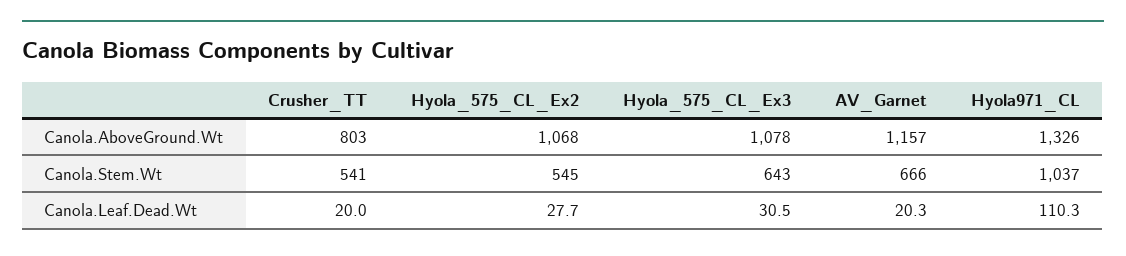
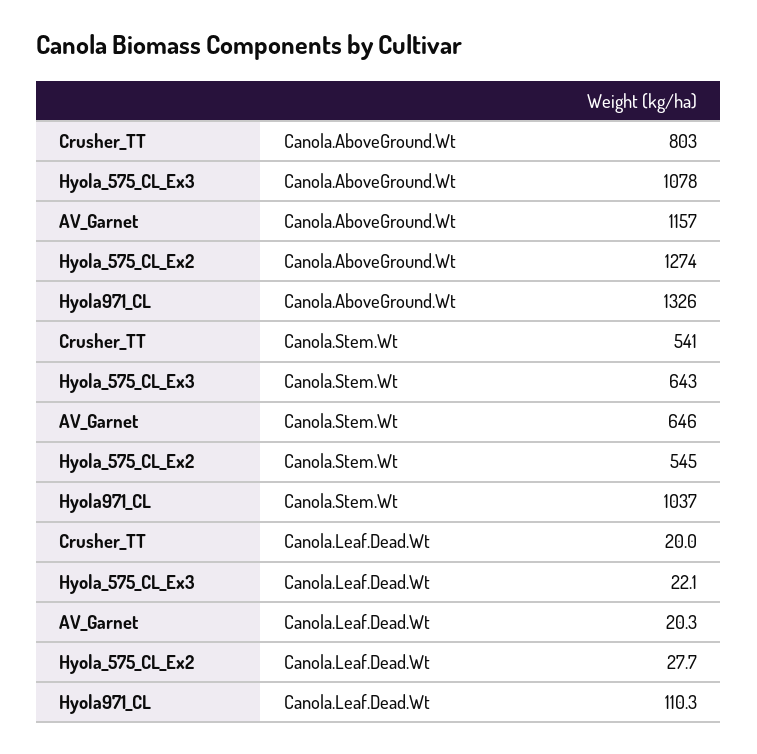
Hyola_575_CL_Ex2, Canola.AboveGround.Wt: 1068 -> 1274
AV_Garnet, Canola.Stem.Wt: 666 -> 646
Hyola_575_CL_Ex3, Canola.Leaf.Dead.Wt: 30.5 -> 22.1

